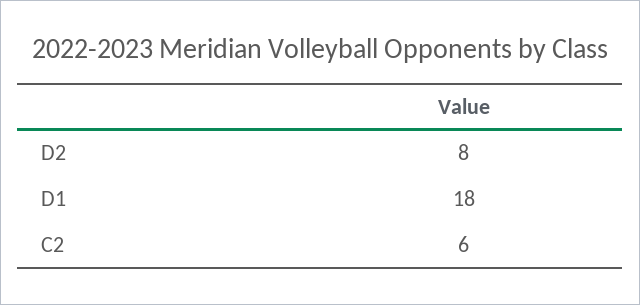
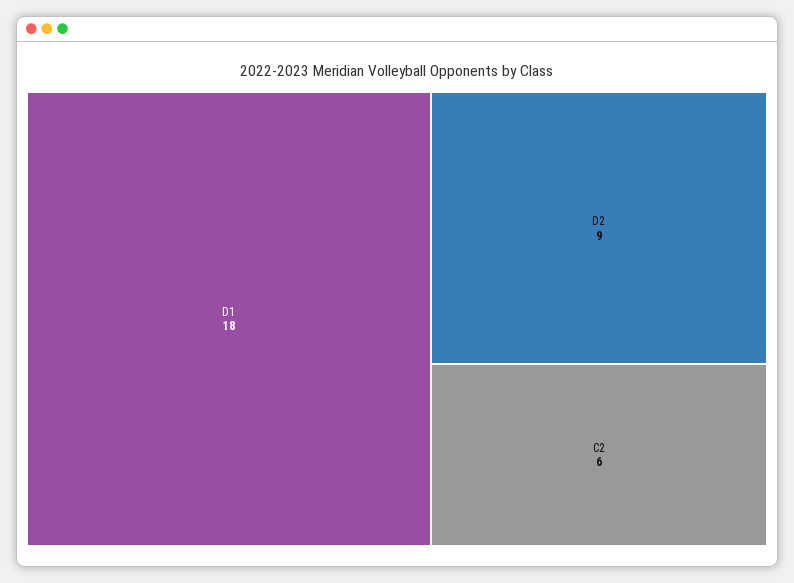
D2: 8 -> 9

